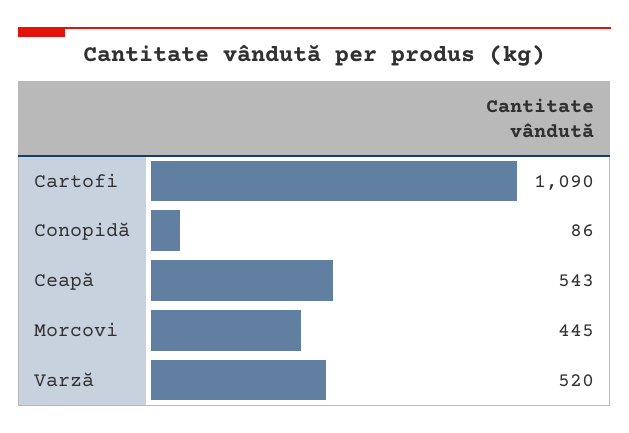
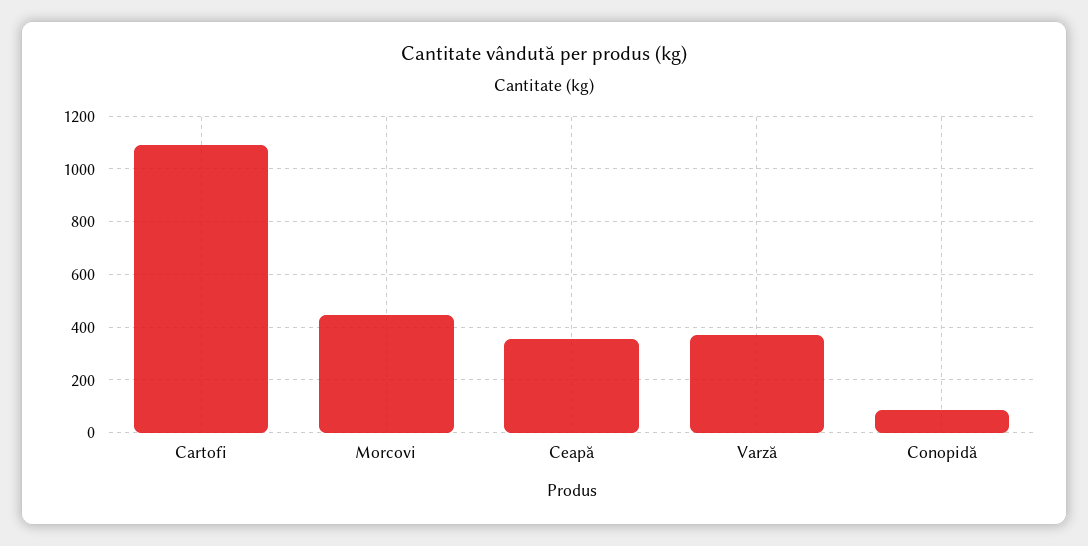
Ceapă: 543 -> 350
Varză: 520 -> 375

